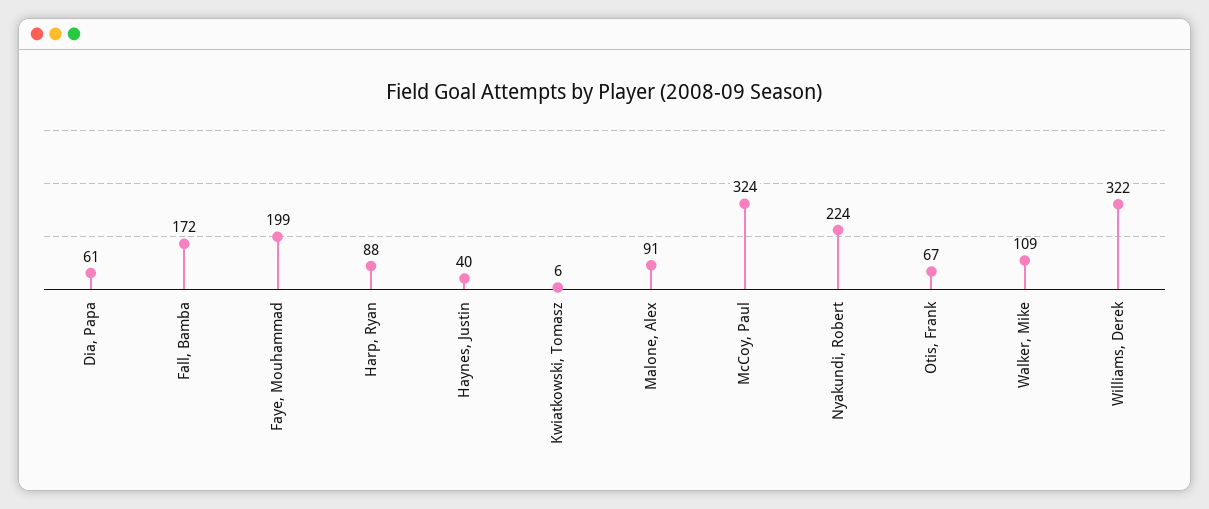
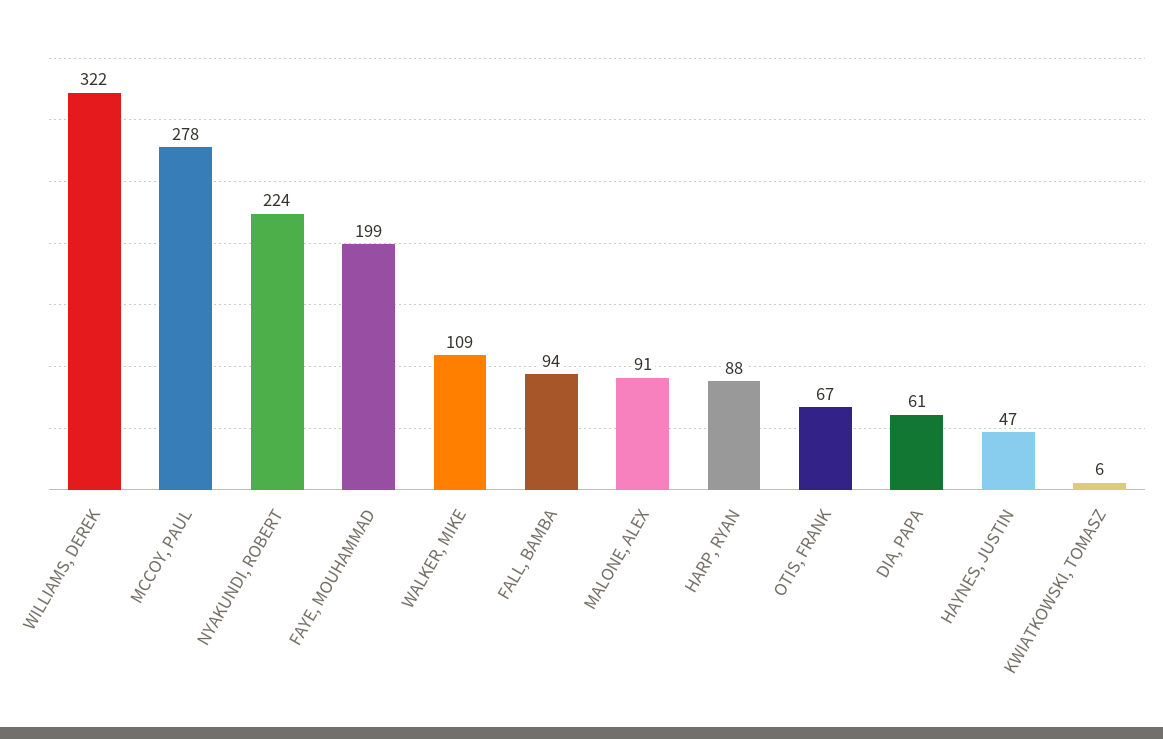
Fall, Bamba: 172 -> 94
Haynes, Justin: 40 -> 47
McCoy, Paul: 324 -> 278

